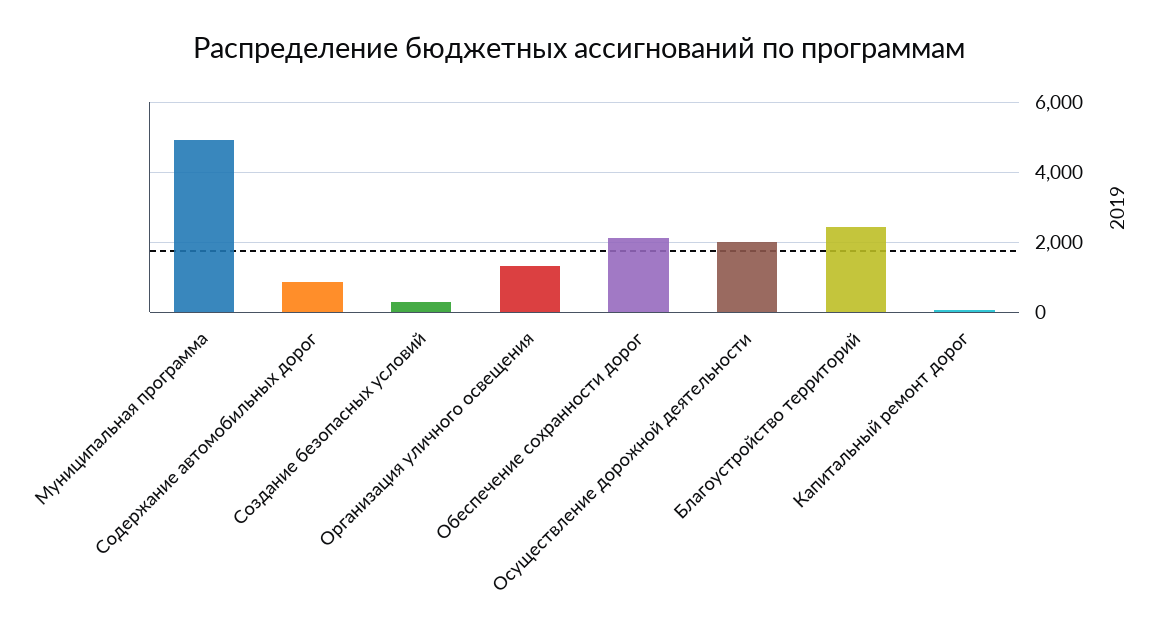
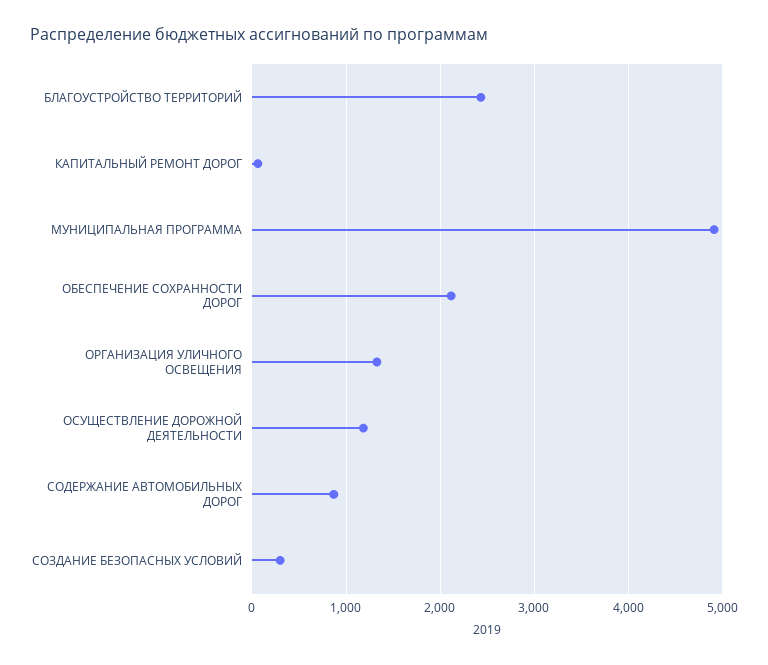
Осуществление дорожной деятельности: 2000 -> 1200

